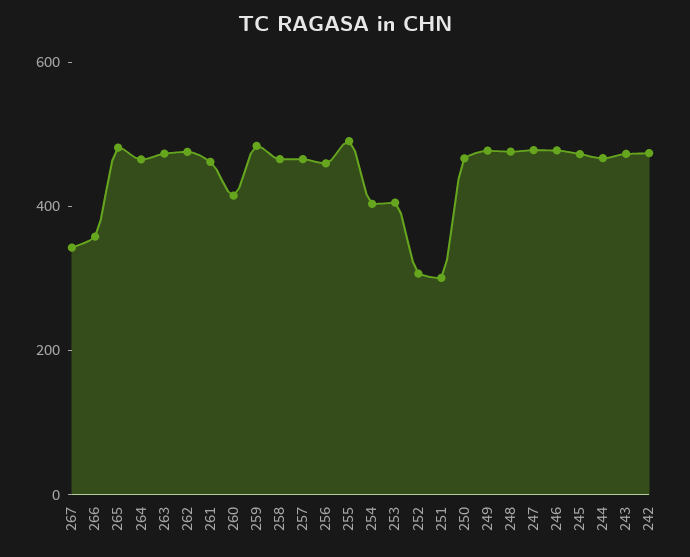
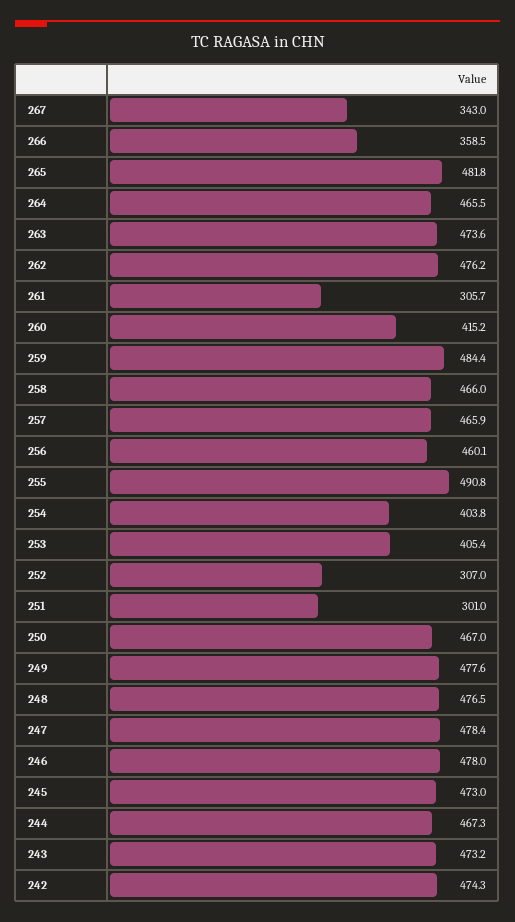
261: 450 -> 305.7

